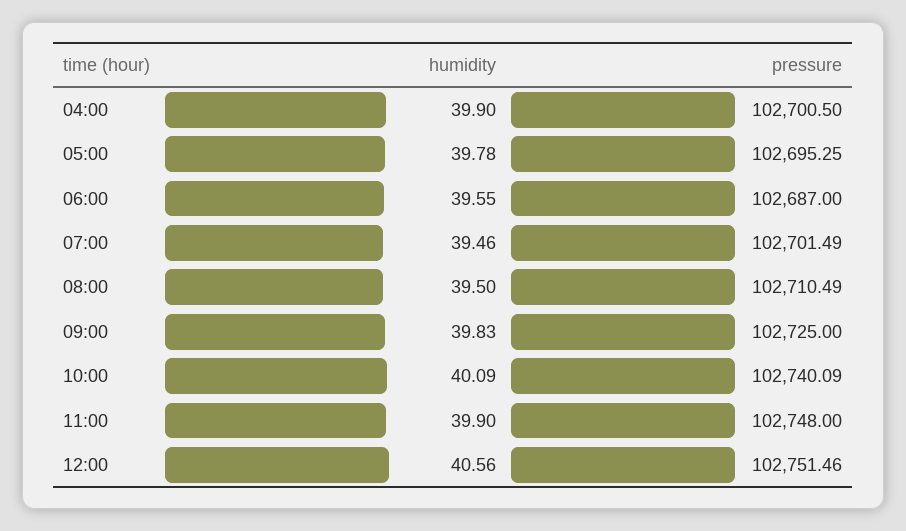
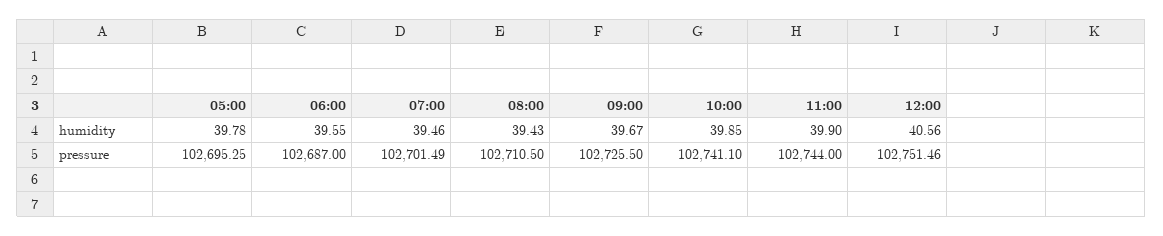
humidity, 04:00: 39.9 -> none
pressure, 04:00: 102700.5 -> none
humidity, 08:00: 39.5 -> 39.43
pressure, 08:00: 102710.49 -> 102710.5
humidity, 09:00: 39.83 -> 39.67
pressure, 09:00: 102725 -> 102725.5
humidity, 10:00: 40.09 -> 39.85
pressure, 10:00: 102740.09 -> 102741.1
pressure, 11:00: 102748 -> 102744

